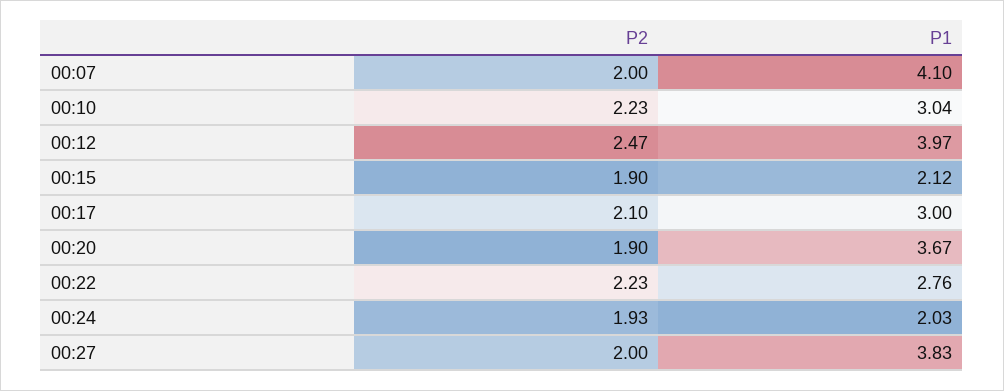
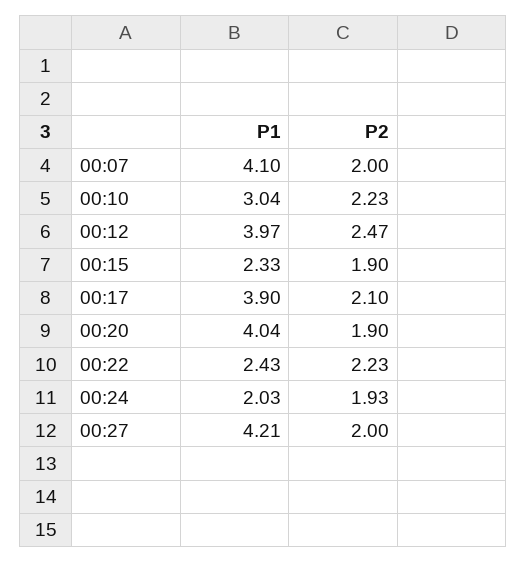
P1, 00:15: 2.12 -> 2.33
P1, 00:17: 3 -> 3.9
P1, 00:20: 3.67 -> 4.04
P1, 00:22: 2.76 -> 2.43
P1, 00:27: 3.83 -> 4.21

